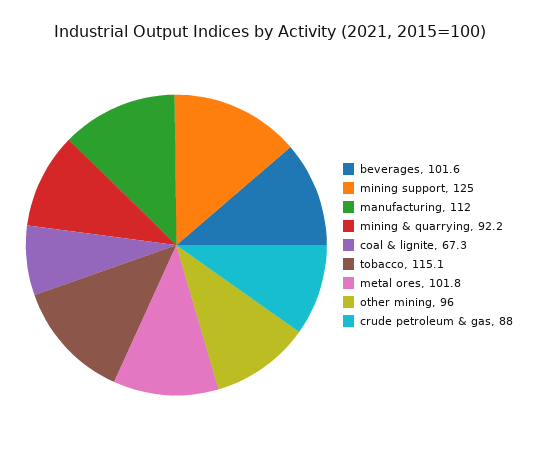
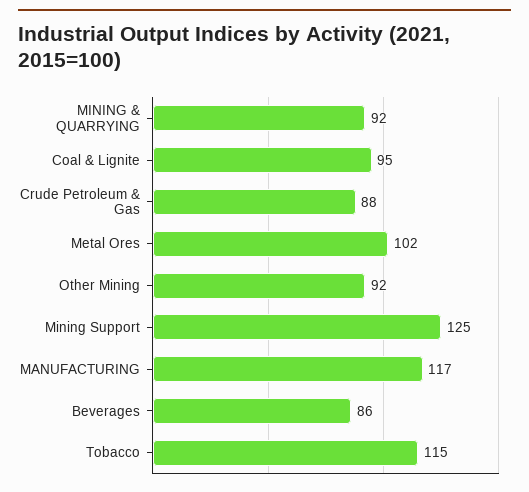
beverages: 101.6 -> 86
manufacturing: 112 -> 117
coal & lignite: 67.3 -> 95
other mining: 96 -> 92

